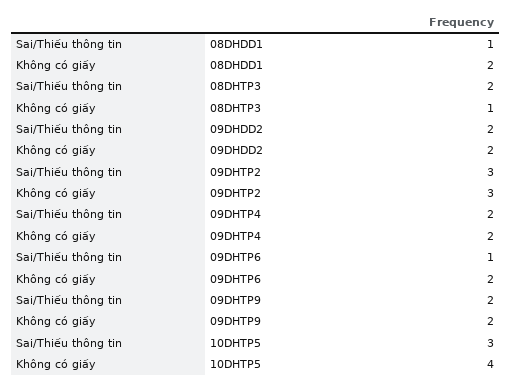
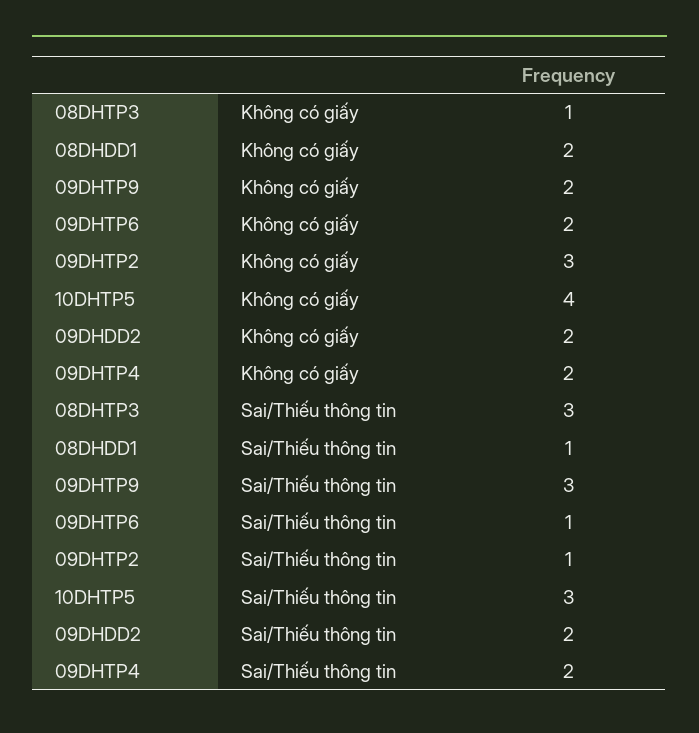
Sai/Thiếu thông tin, 08DHTP3: 2 -> 3
Sai/Thiếu thông tin, 09DHTP2: 3 -> 1
Sai/Thiếu thông tin, 09DHTP9: 2 -> 3

